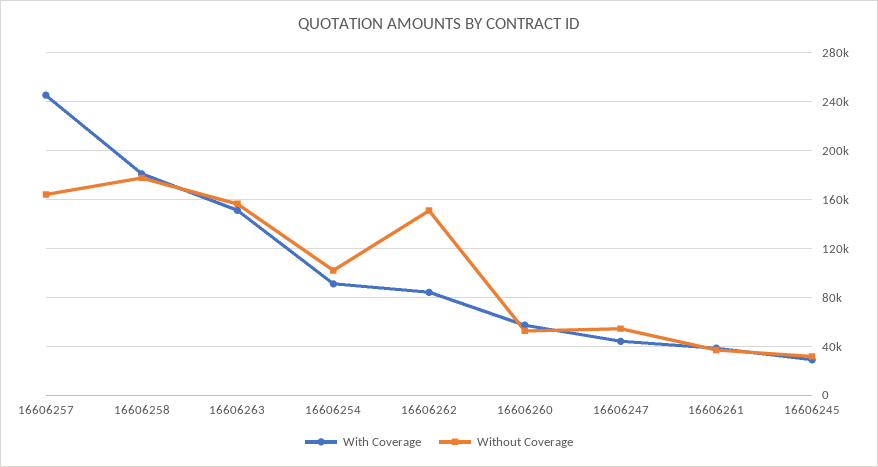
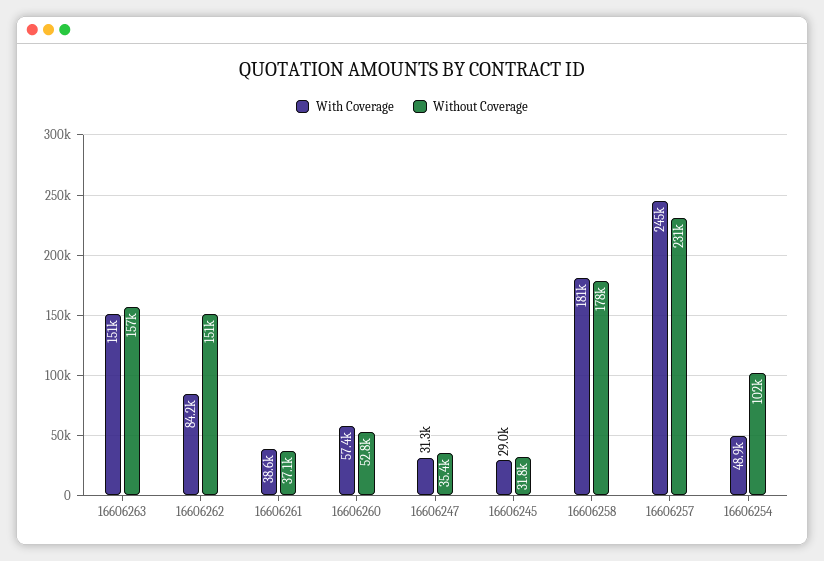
Without Coverage, 16606257: 165000 -> 231000
With Coverage, 16606254: 90000 -> 48900
With Coverage, 16606247: 45000 -> 31300
Without Coverage, 16606247: 55000 -> 35400

